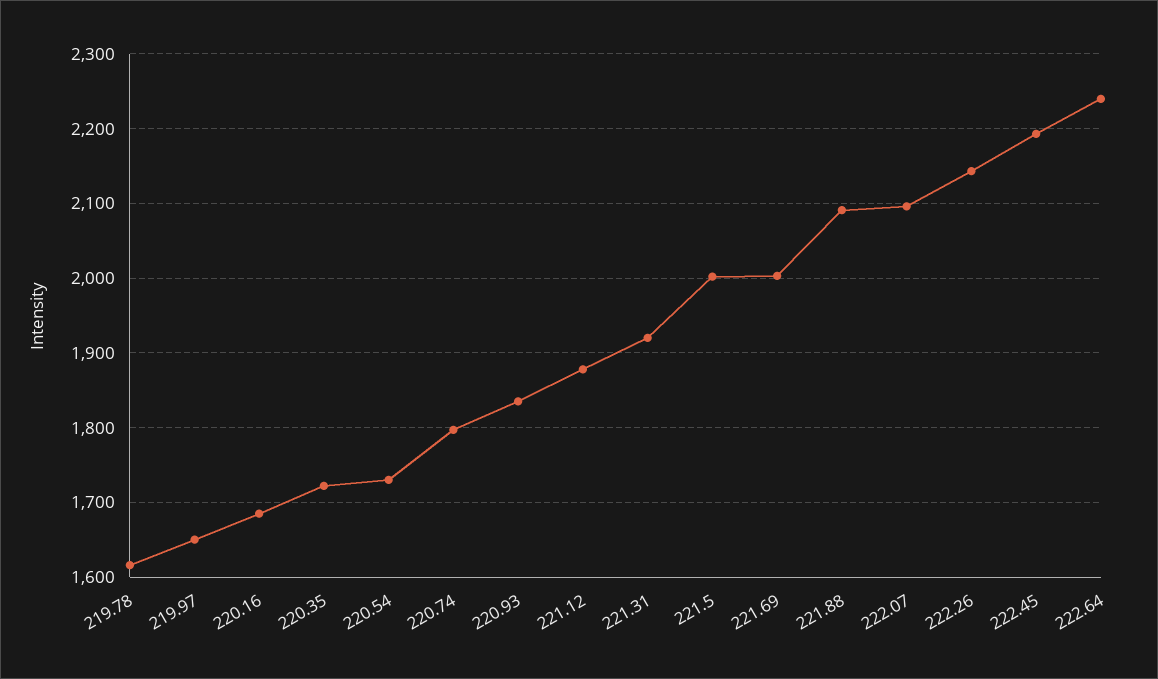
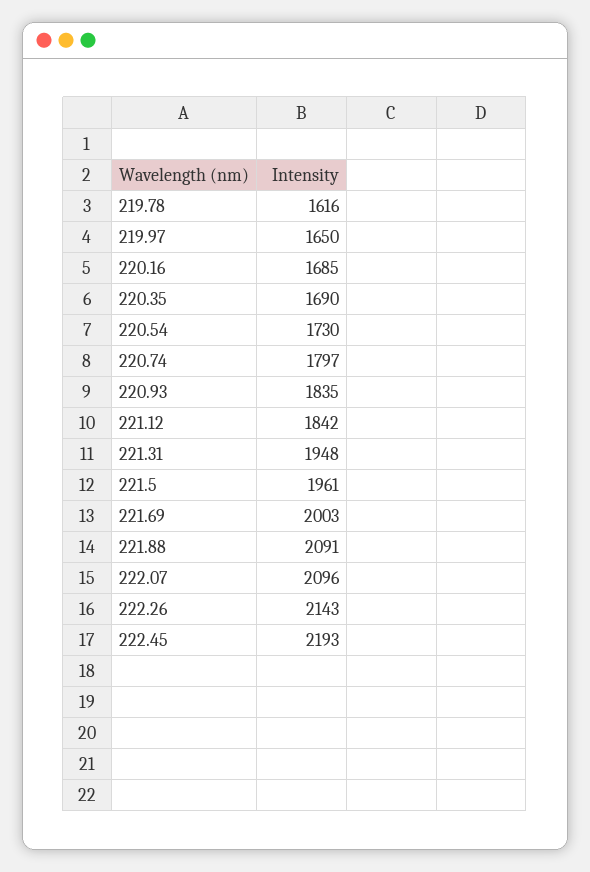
220.35: 1720 -> 1690
221.12: 1880 -> 1842
221.31: 1920 -> 1948
221.5: 2000 -> 1961
222.64: 2240 -> none

